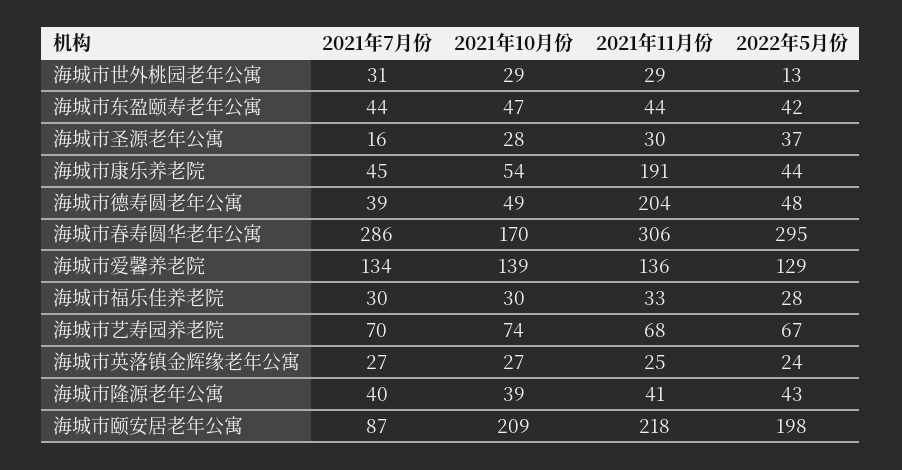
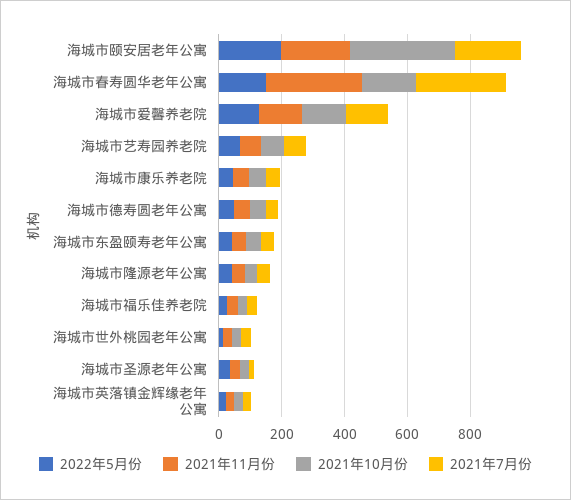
2021年11月份, 海城市康乐养老院: 191 -> 50
2021年11月份, 海城市德寿圆老年公寓: 204 -> 50
2022年5月份, 海城市春寿圆华老年公寓: 295 -> 150
2021年7月份, 海城市颐安居老年公寓: 87 -> 200
2021年10月份, 海城市颐安居老年公寓: 209 -> 350

